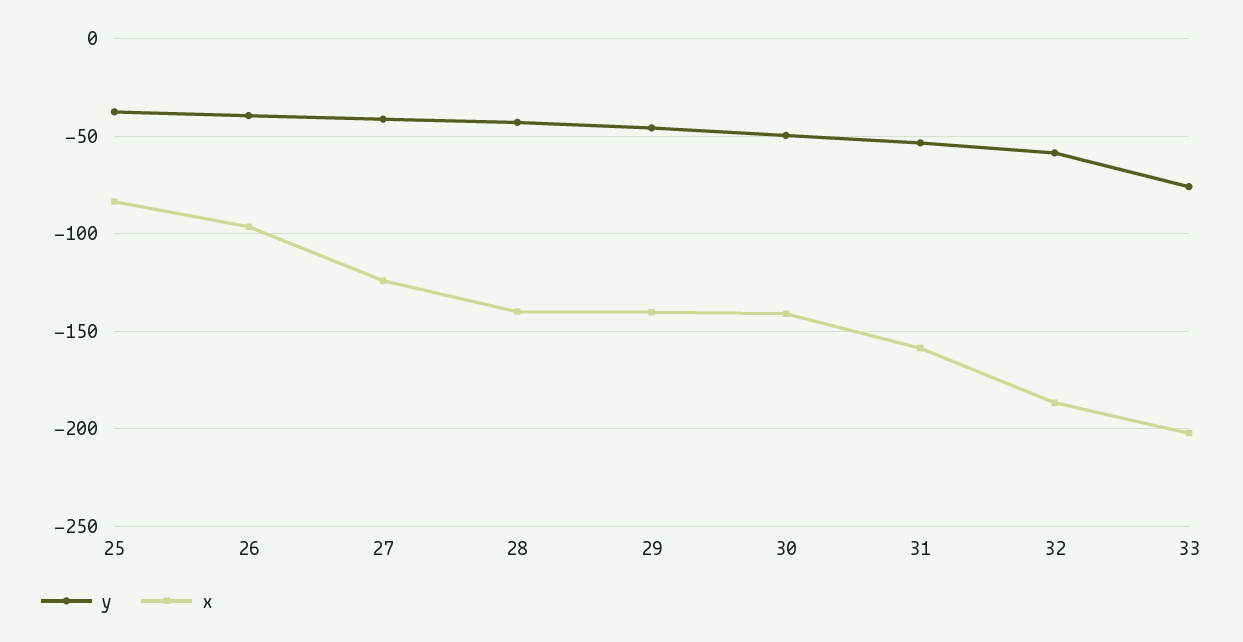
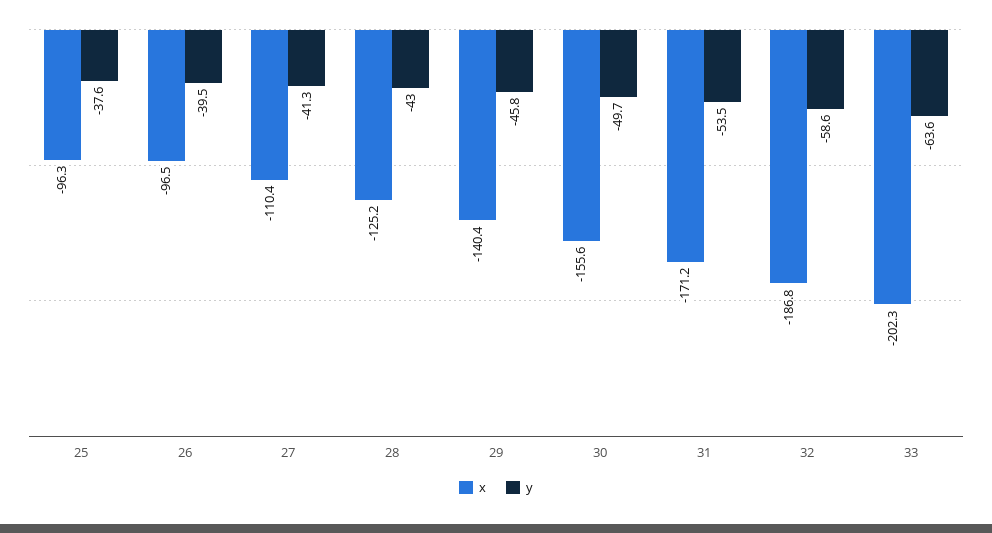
x, 25: -85 -> -96.3
x, 27: -125 -> -110.4
x, 28: -140 -> -125.2
x, 30: -140 -> -155.6
x, 31: -160 -> -171.2
y, 33: -75 -> -63.6

